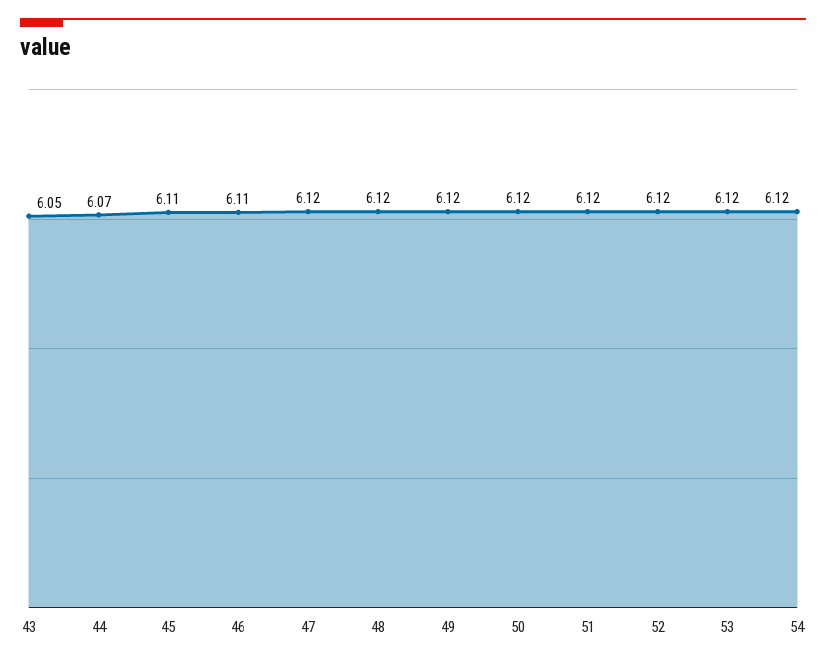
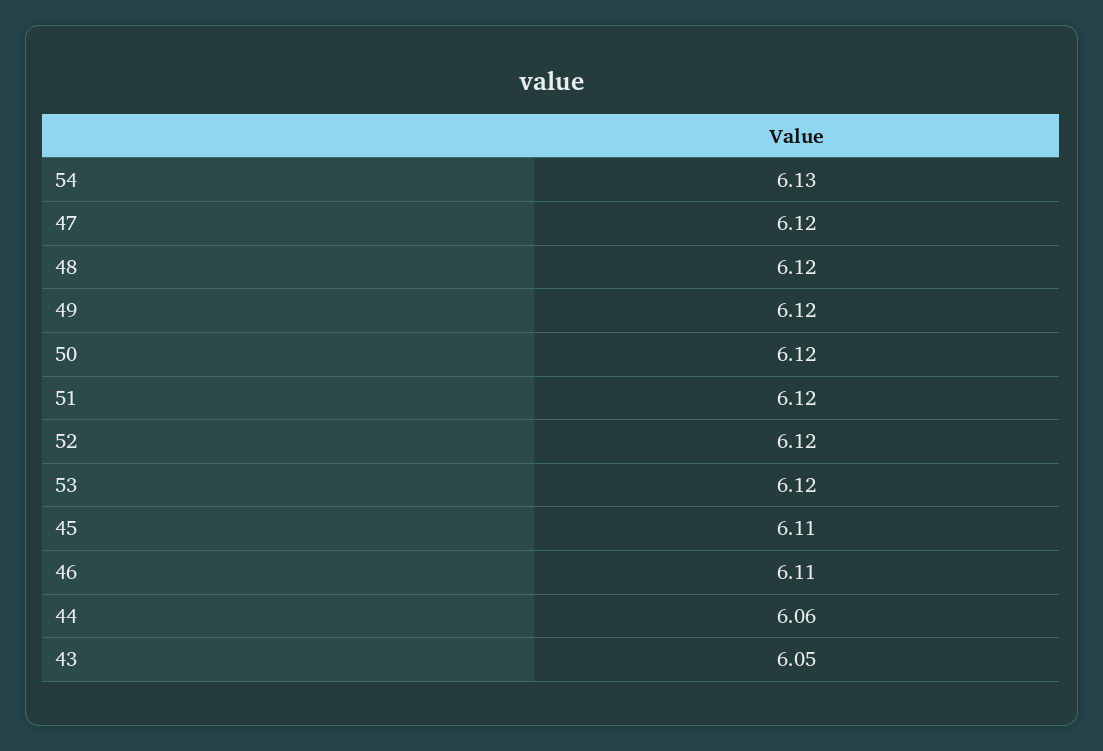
44: 6.07 -> 6.06
54: 6.12 -> 6.13

